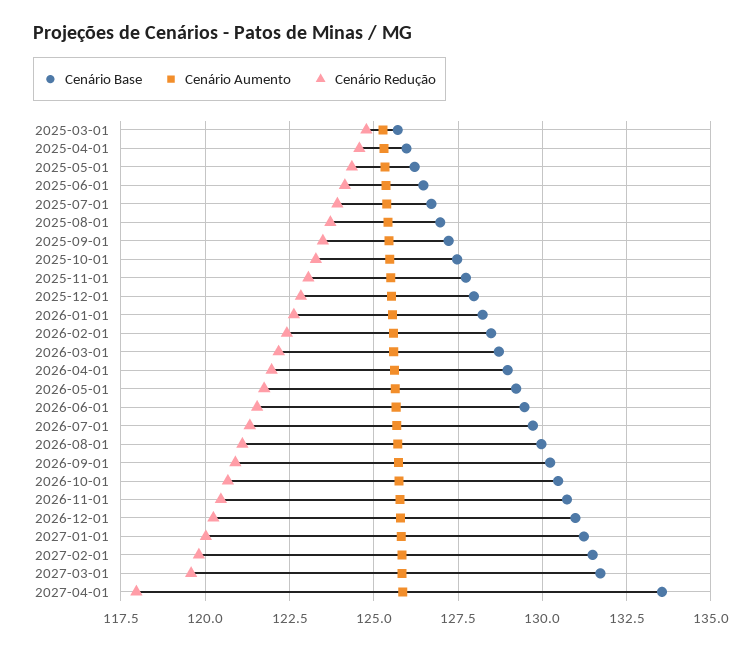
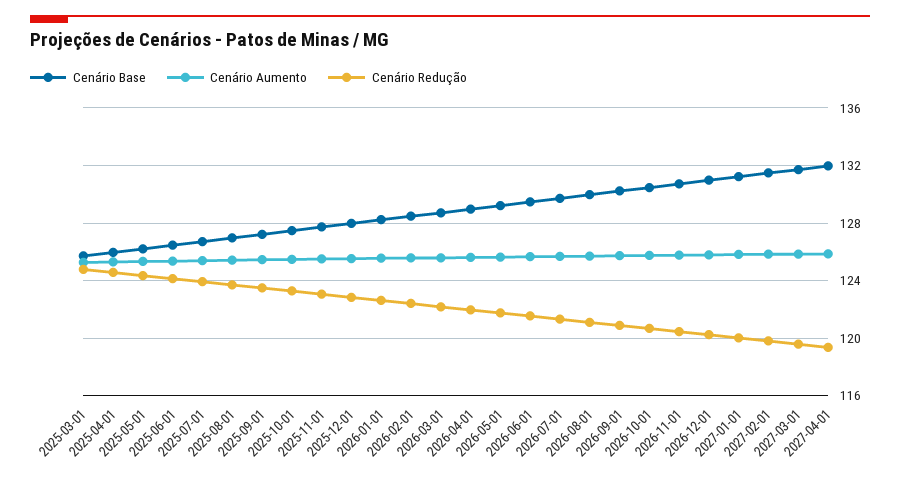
Cenário Base, 2027-04-01: 133.5 -> 132
Cenário Redução, 2027-04-01: 118 -> 119.5

